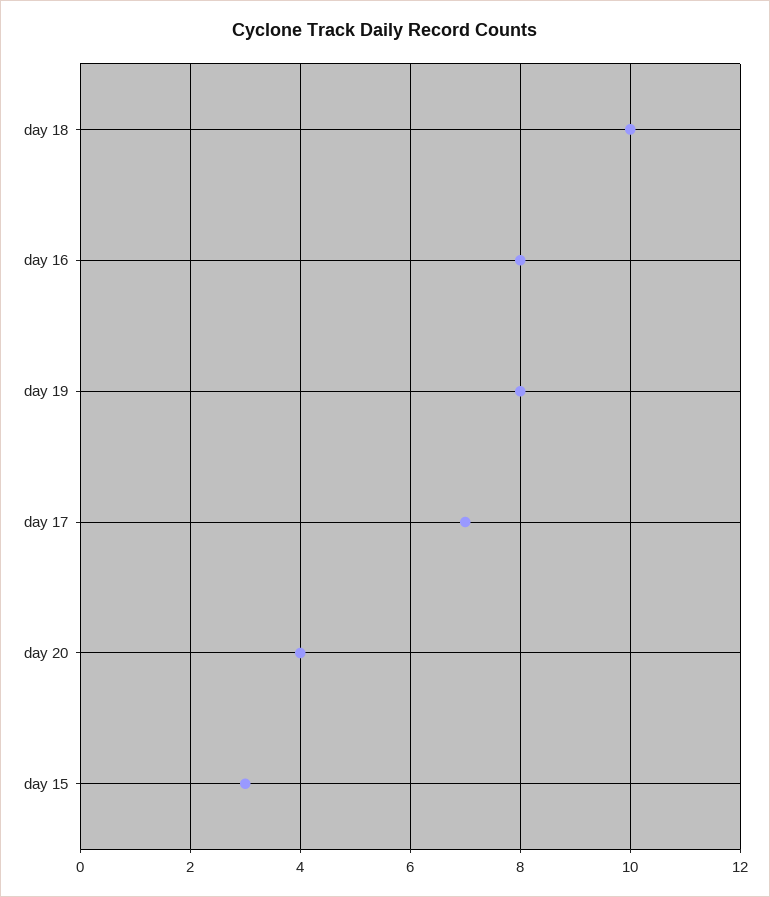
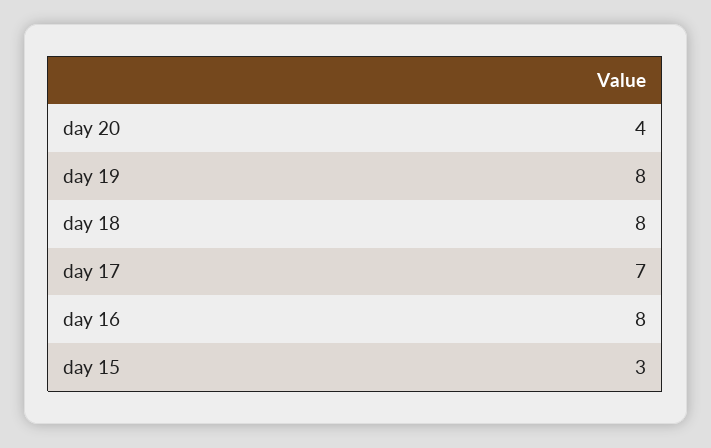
day 18: 10 -> 8

